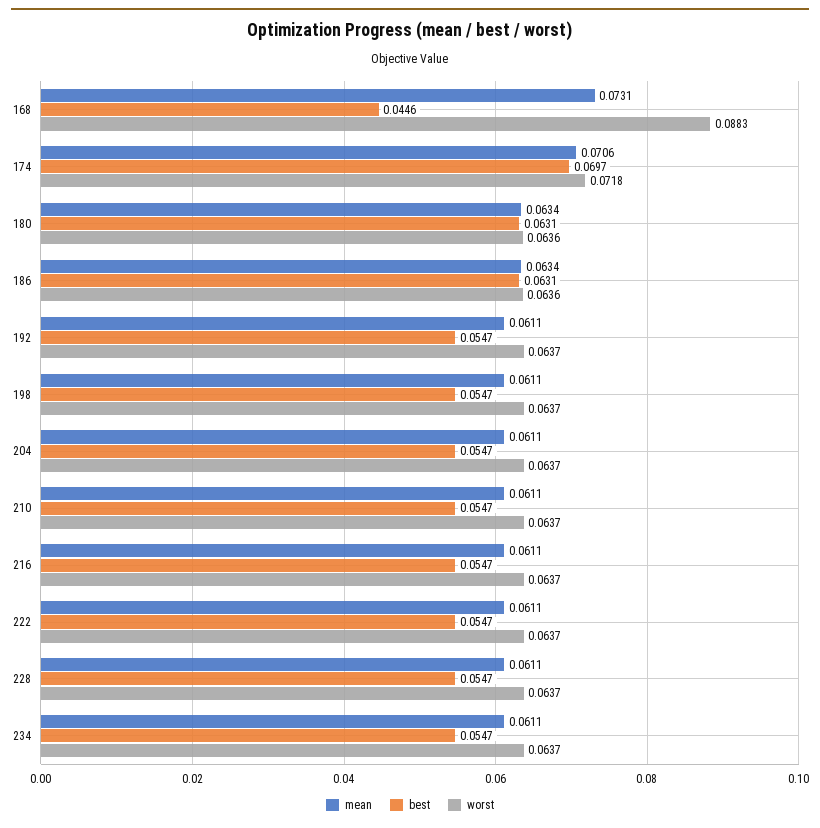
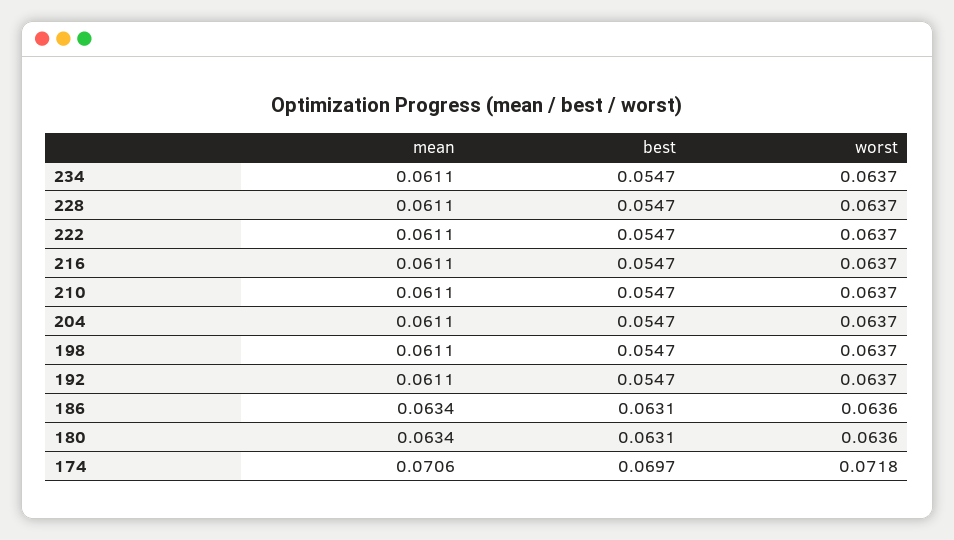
mean, 168: 0.0731 -> none
best, 168: 0.0446 -> none
worst, 168: 0.0883 -> none

